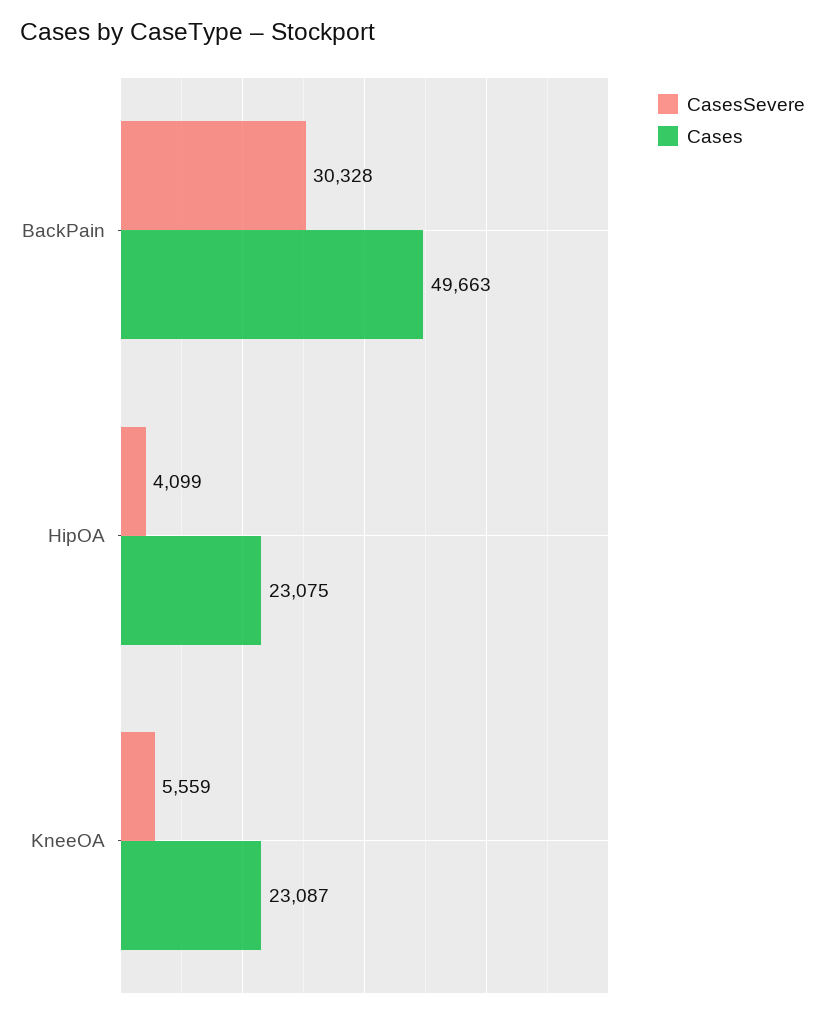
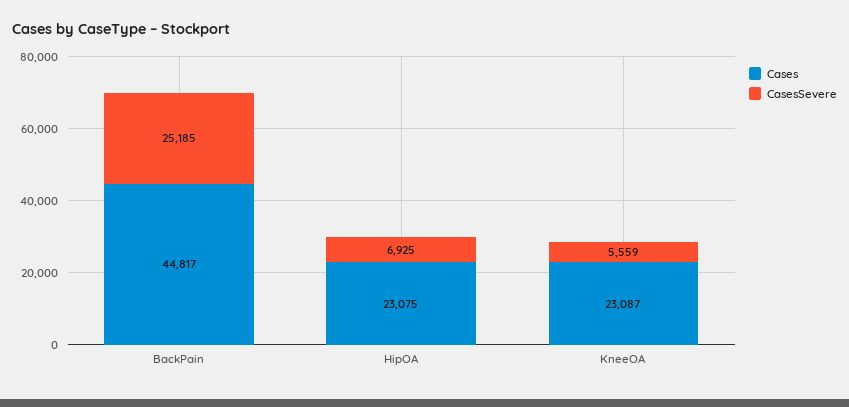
CasesSevere, BackPain: 30328 -> 25185
Cases, BackPain: 49663 -> 44817
CasesSevere, HipOA: 4099 -> 6925

